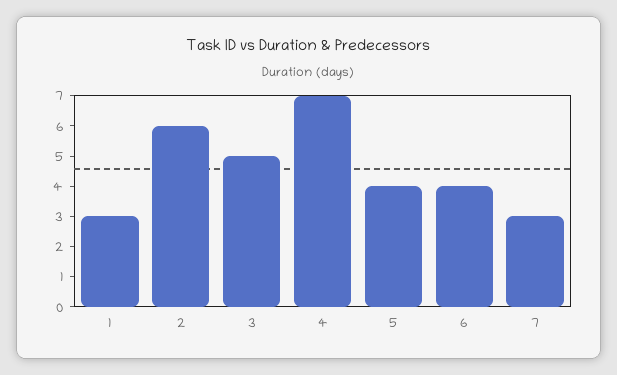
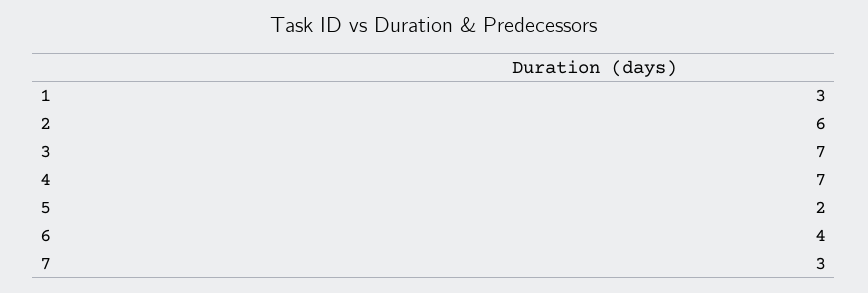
3: 5 -> 7
5: 4 -> 2

